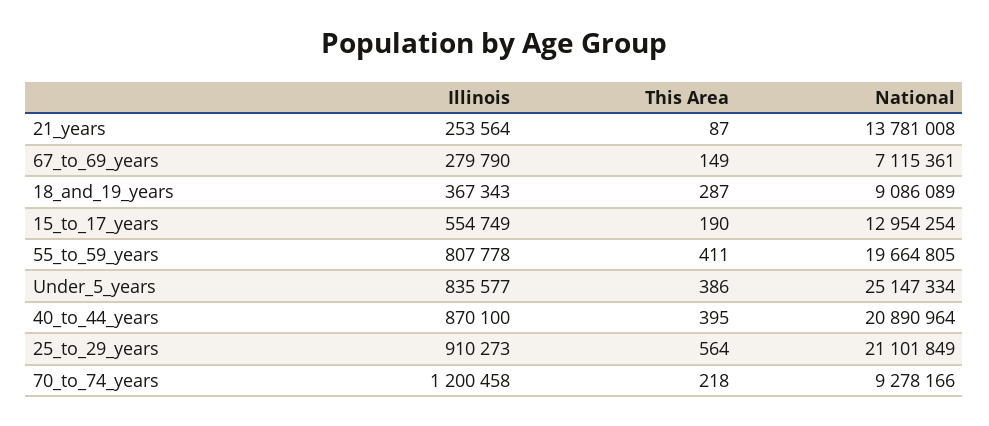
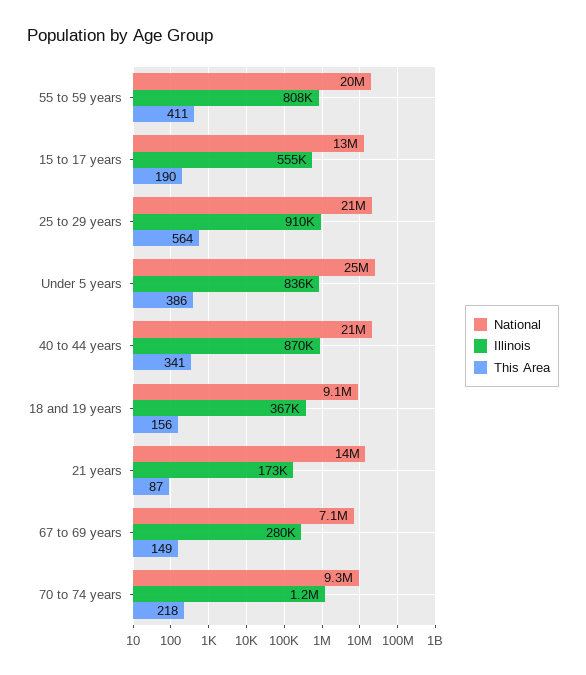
Illinois, 21_years: 253564 -> 173000
This Area, 18_and_19_years: 287 -> 156
This Area, 40_to_44_years: 395 -> 341

